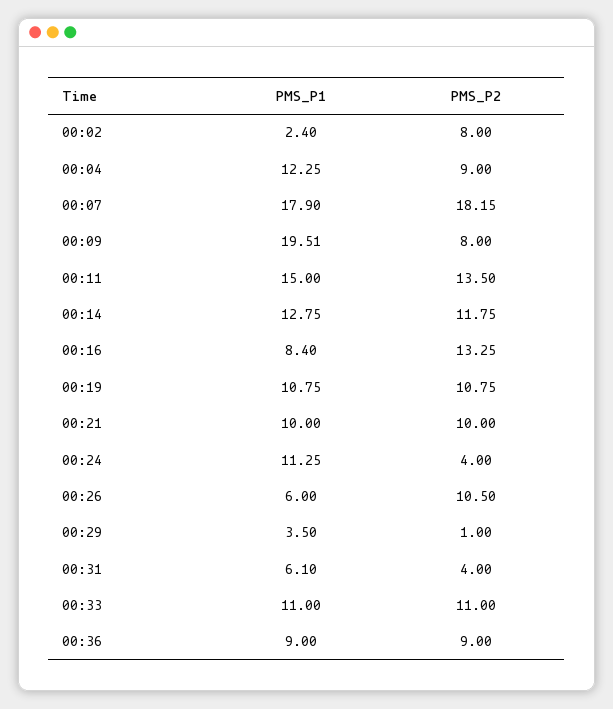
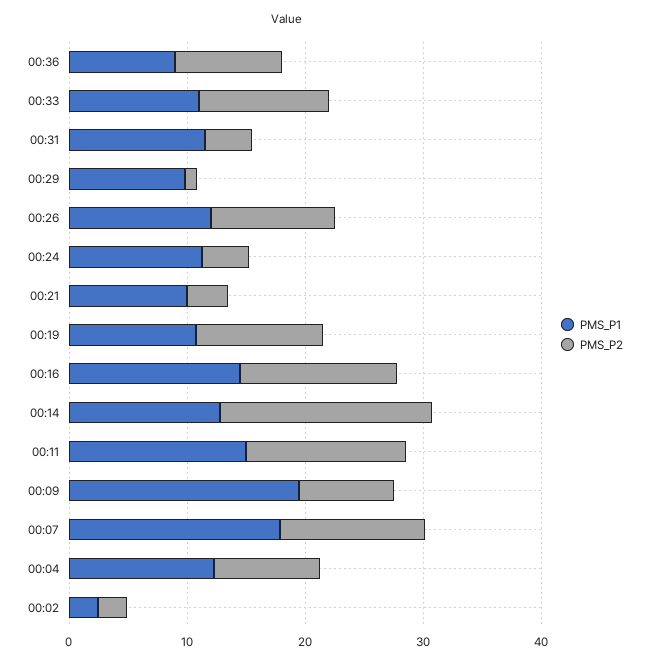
PMS_P2, 00:02: 8 -> 2
PMS_P2, 00:07: 18.15 -> 12
PMS_P2, 00:14: 11.75 -> 18
PMS_P1, 00:16: 8.4 -> 14
PMS_P2, 00:21: 10 -> 4
PMS_P1, 00:26: 6 -> 12
PMS_P1, 00:29: 3.5 -> 10
PMS_P1, 00:31: 6.1 -> 12

